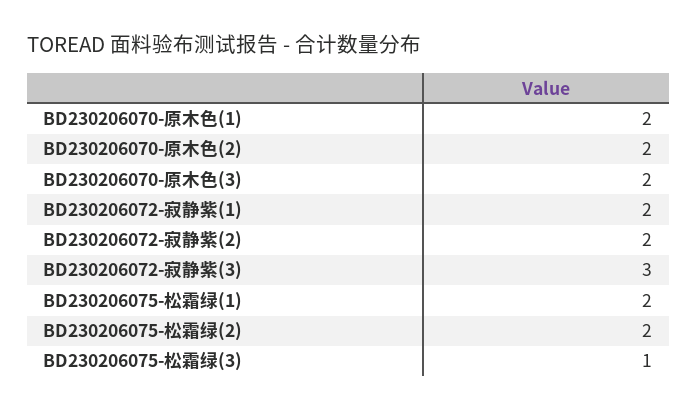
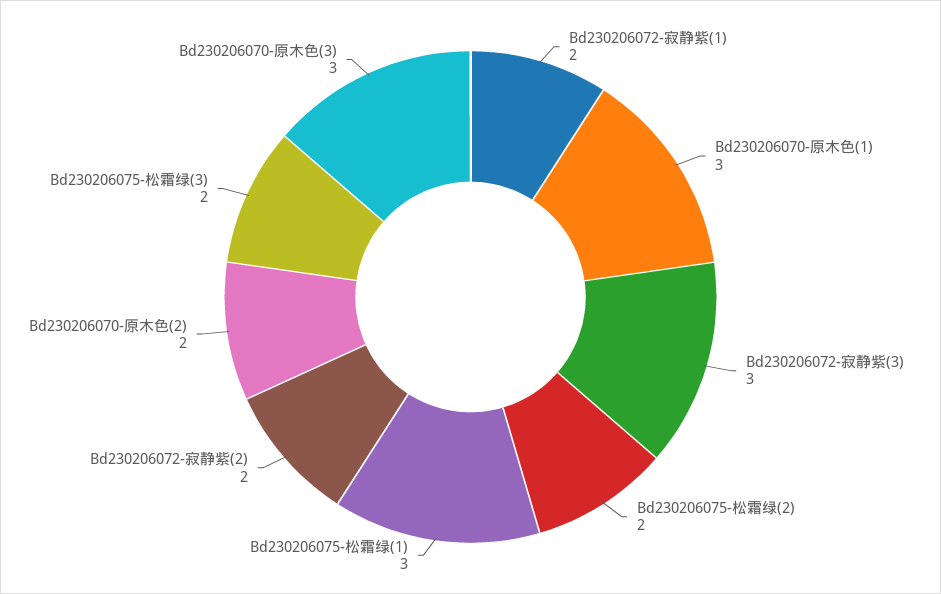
BD230206070-原木色(1): 2 -> 3
BD230206070-原木色(3): 2 -> 3
BD230206075-松霜绿(1): 2 -> 3
BD230206075-松霜绿(3): 1 -> 2

